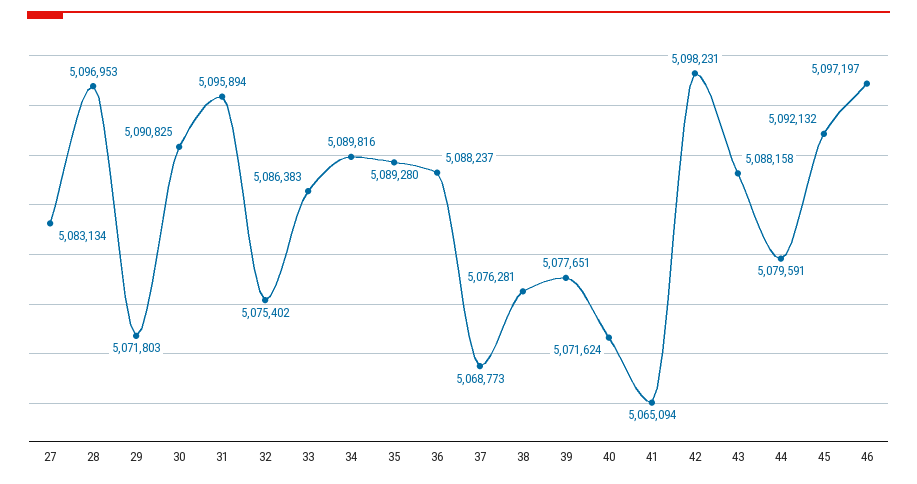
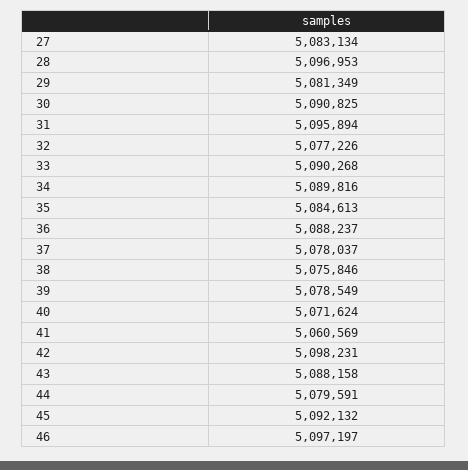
29: 5071803 -> 5081349
32: 5075402 -> 5077226
33: 5086383 -> 5090268
35: 5089280 -> 5084613
37: 5068773 -> 5078037
38: 5076281 -> 5075846
39: 5077651 -> 5078549
41: 5065094 -> 5060569

